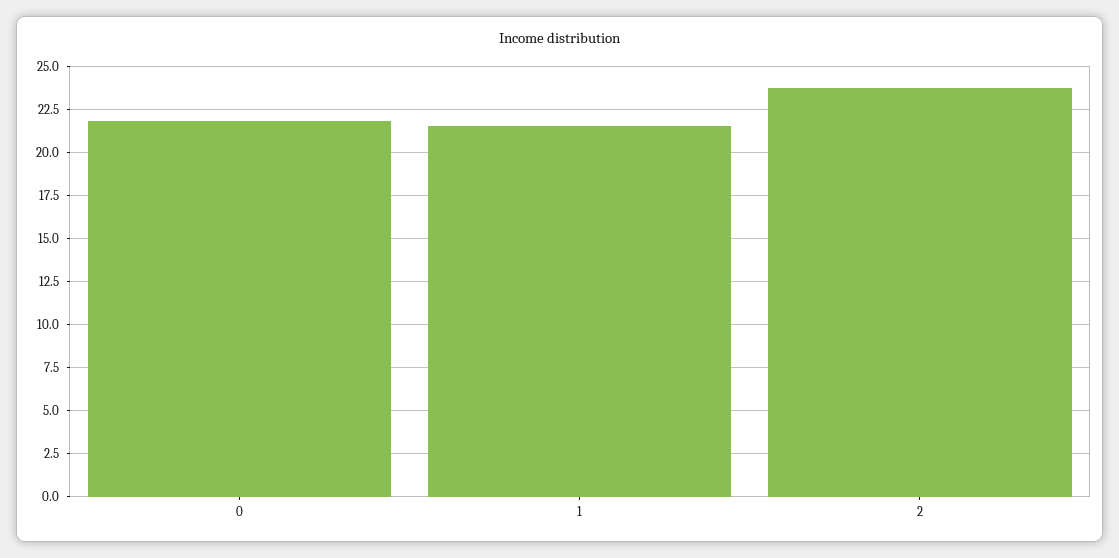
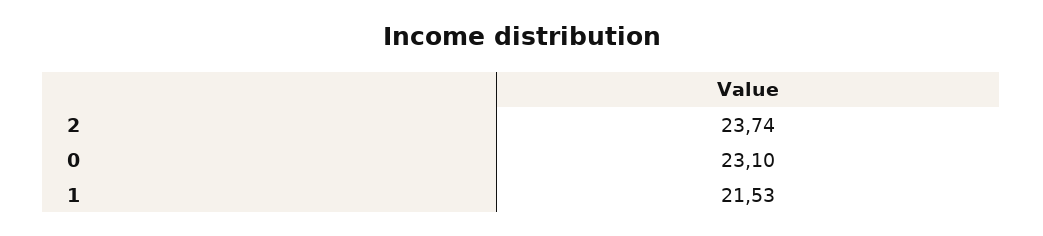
0: 22 -> 23.1

